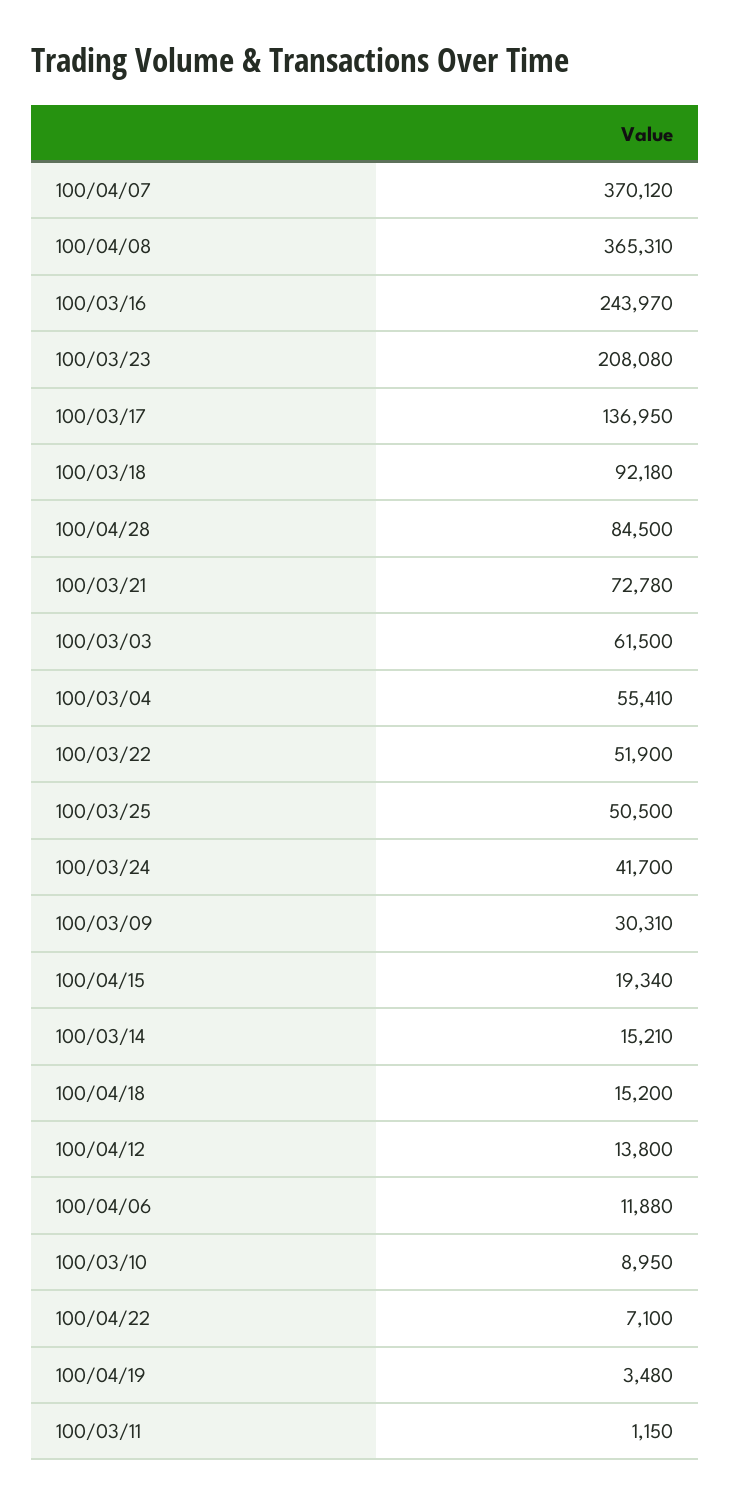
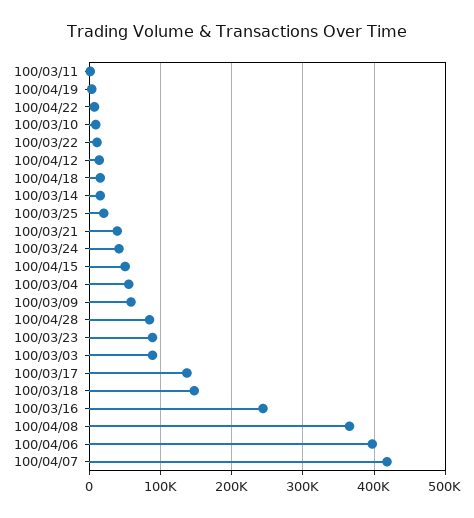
100/04/07: 370120 -> 420000
100/03/23: 208080 -> 90000
100/03/18: 92180 -> 150000
100/03/21: 72780 -> 40000
100/03/03: 61500 -> 90000
100/03/22: 51900 -> 10000
100/03/25: 50500 -> 20000
100/03/09: 30310 -> 60000
100/04/15: 19340 -> 50000
100/04/06: 11880 -> 400000

